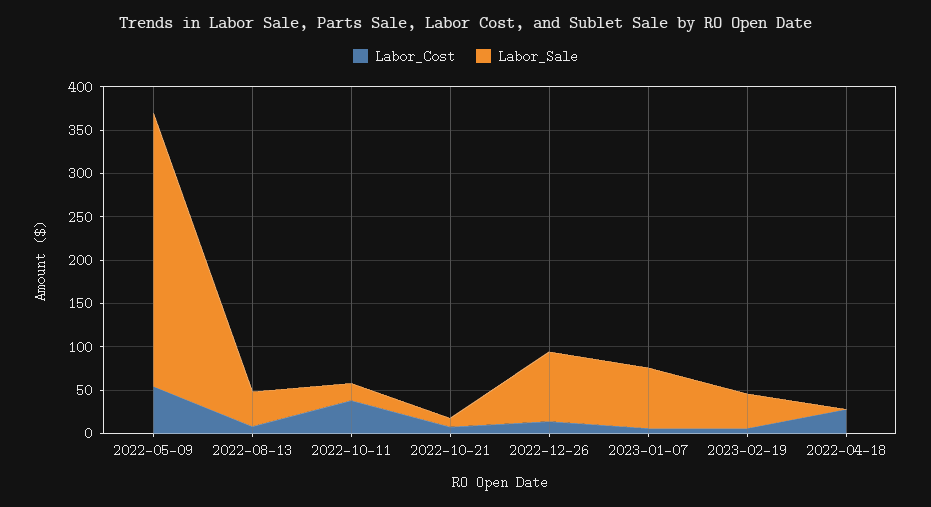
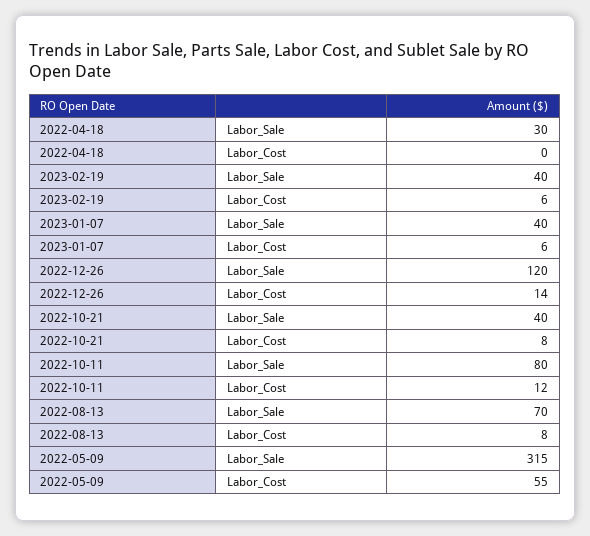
Labor_Sale, 2022-08-13: 40 -> 70
Labor_Cost, 2022-10-11: 40 -> 12
Labor_Sale, 2022-10-11: 20 -> 80
Labor_Sale, 2022-10-21: 10 -> 40
Labor_Sale, 2022-12-26: 80 -> 120
Labor_Sale, 2023-01-07: 70 -> 40
Labor_Cost, 2022-04-18: 30 -> 0
Labor_Sale, 2022-04-18: 0 -> 30

